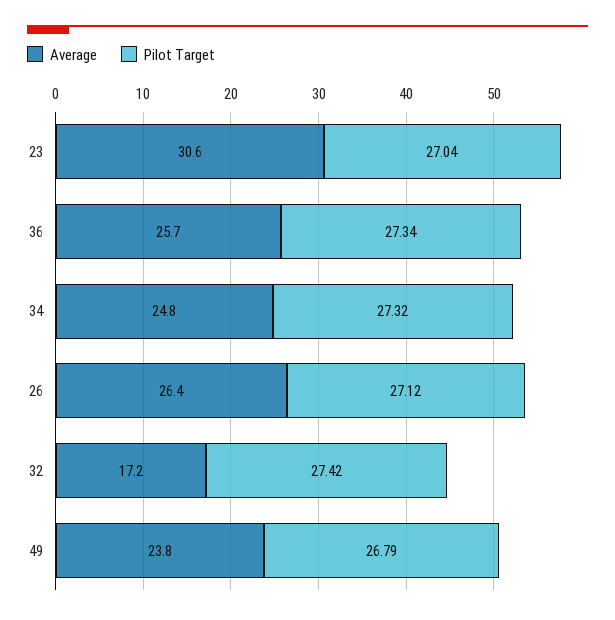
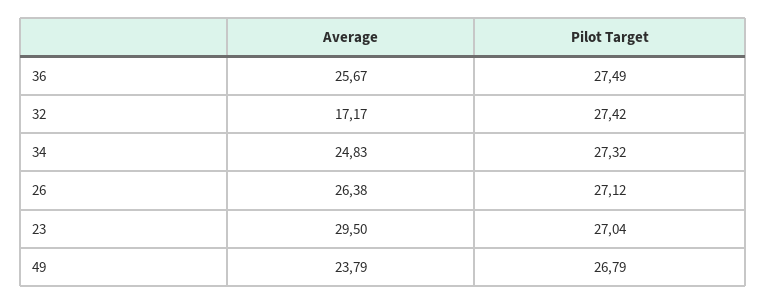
Average, 23: 30.6 -> 29.5
Pilot Target, 36: 27.34 -> 27.49

